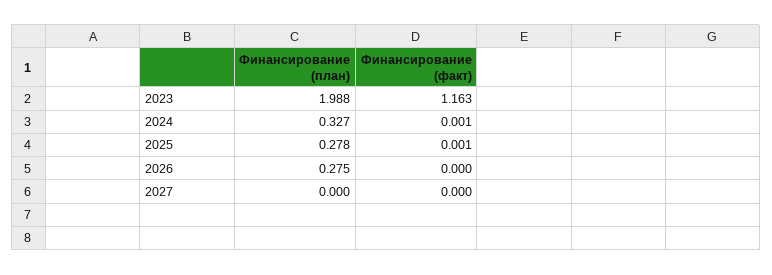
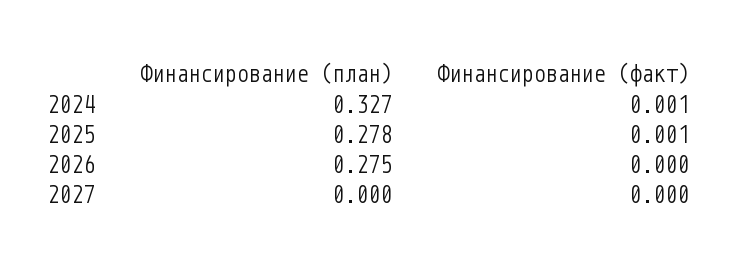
Финансирование (план), 2023: 1.988 -> none
Финансирование (факт), 2023: 1.163 -> none

